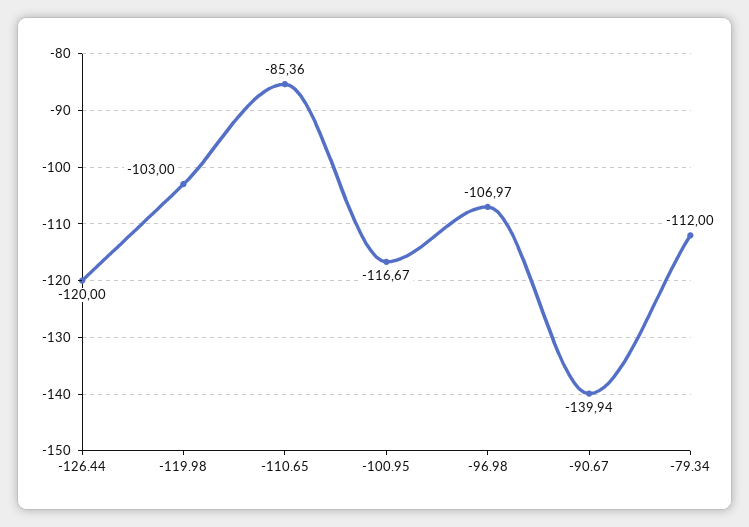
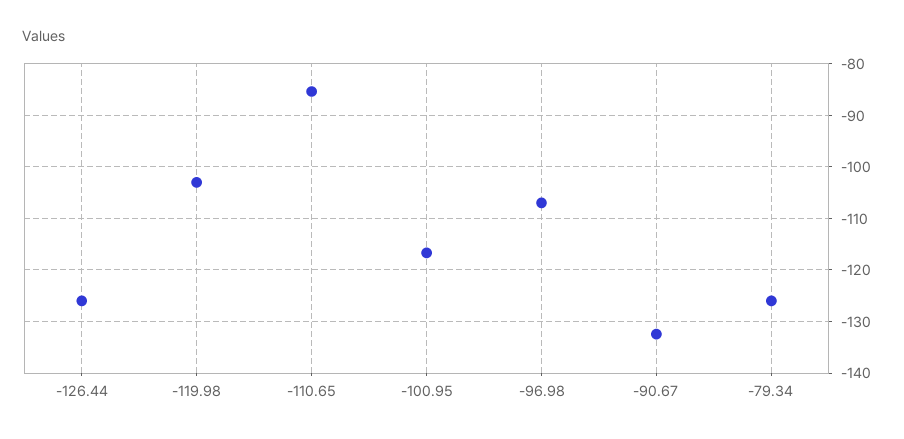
-126.44: -120 -> -126
-90.67: -139.94 -> -132
-79.34: -112 -> -126

